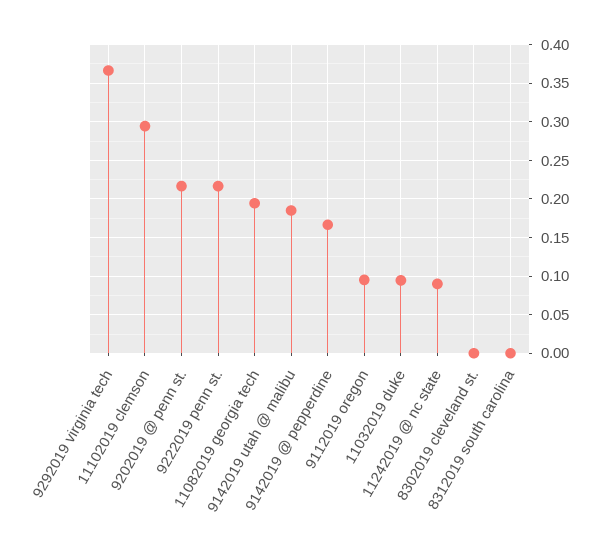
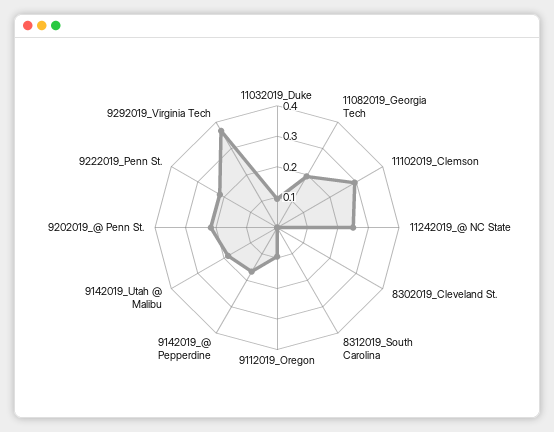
11242019 @ nc state: 0.09 -> 0.25

